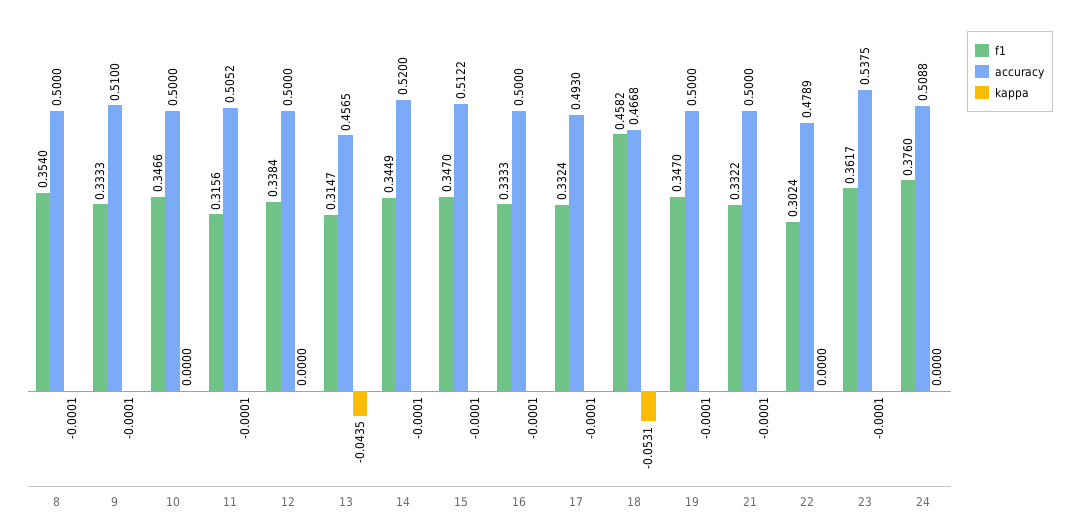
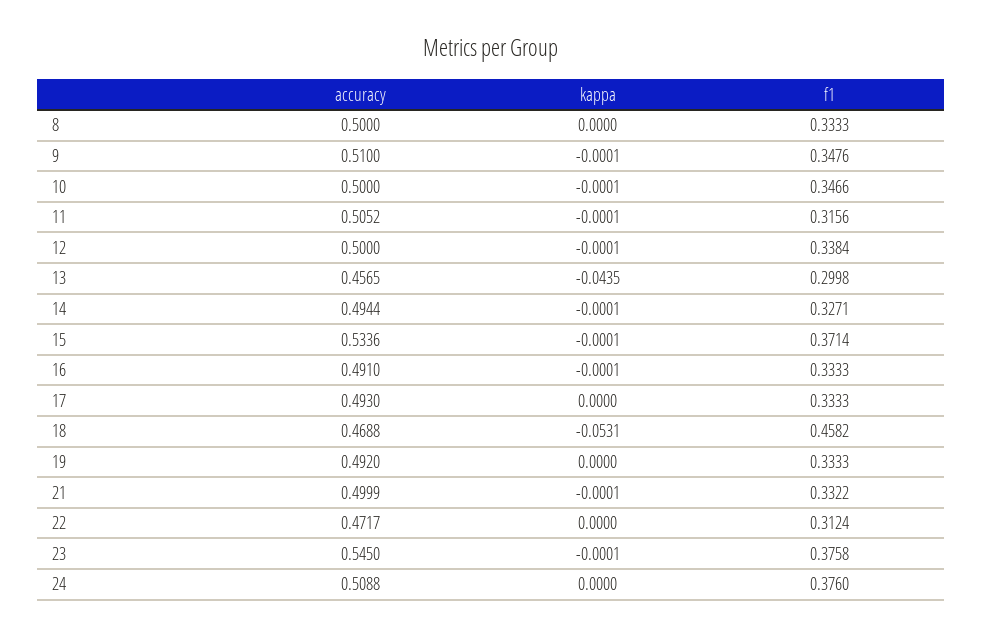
f1, 8: 0.354 -> 0.3333
kappa, 8: -0.0001 -> 0
f1, 9: 0.3333 -> 0.3476
kappa, 10: 0 -> -0.0001
kappa, 12: 0 -> -0.0001
f1, 13: 0.3147 -> 0.2998
f1, 14: 0.3449 -> 0.3271
accuracy, 14: 0.52 -> 0.4944
f1, 15: 0.347 -> 0.3714
accuracy, 15: 0.5122 -> 0.5336
accuracy, 16: 0.5 -> 0.491
f1, 17: 0.3324 -> 0.3333
kappa, 17: -0.0001 -> 0
accuracy, 18: 0.4668 -> 0.4688
f1, 19: 0.347 -> 0.3333
accuracy, 19: 0.5 -> 0.492
kappa, 19: -0.0001 -> 0
accuracy, 21: 0.5 -> 0.4999
f1, 22: 0.3024 -> 0.3124
accuracy, 22: 0.4789 -> 0.4717
f1, 23: 0.3617 -> 0.3758
accuracy, 23: 0.5375 -> 0.545

